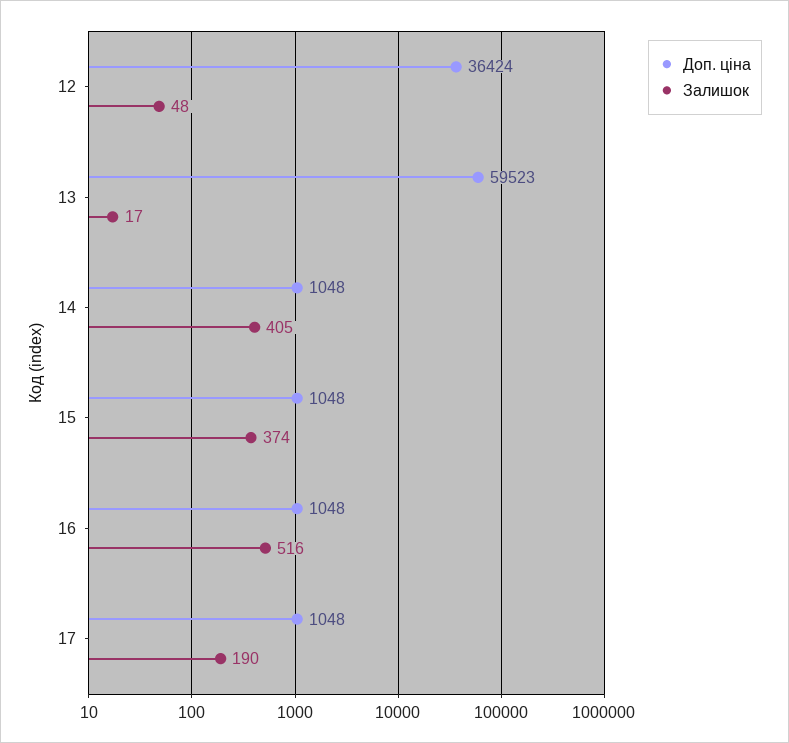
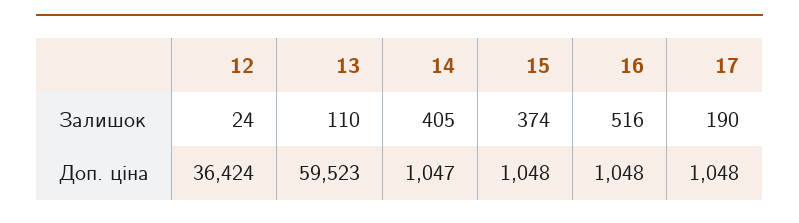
Залишок, 12: 48 -> 24
Залишок, 13: 17 -> 110
Доп. ціна, 14: 1048 -> 1047

